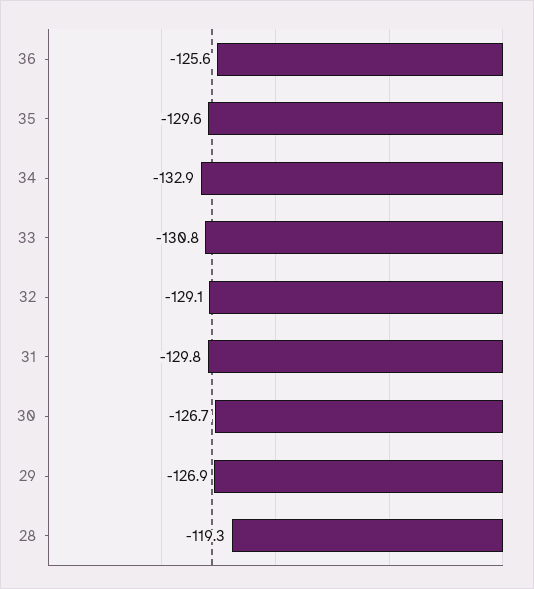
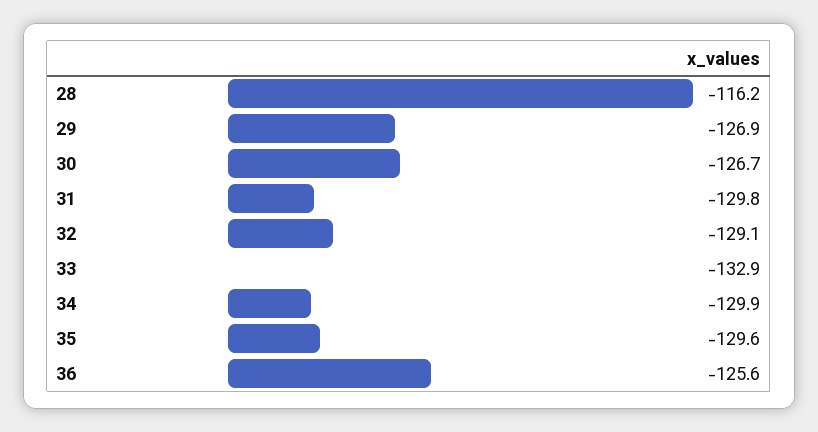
34: -132.9 -> -129.9
33: -130.8 -> -132.9
28: -119.3 -> -116.2

